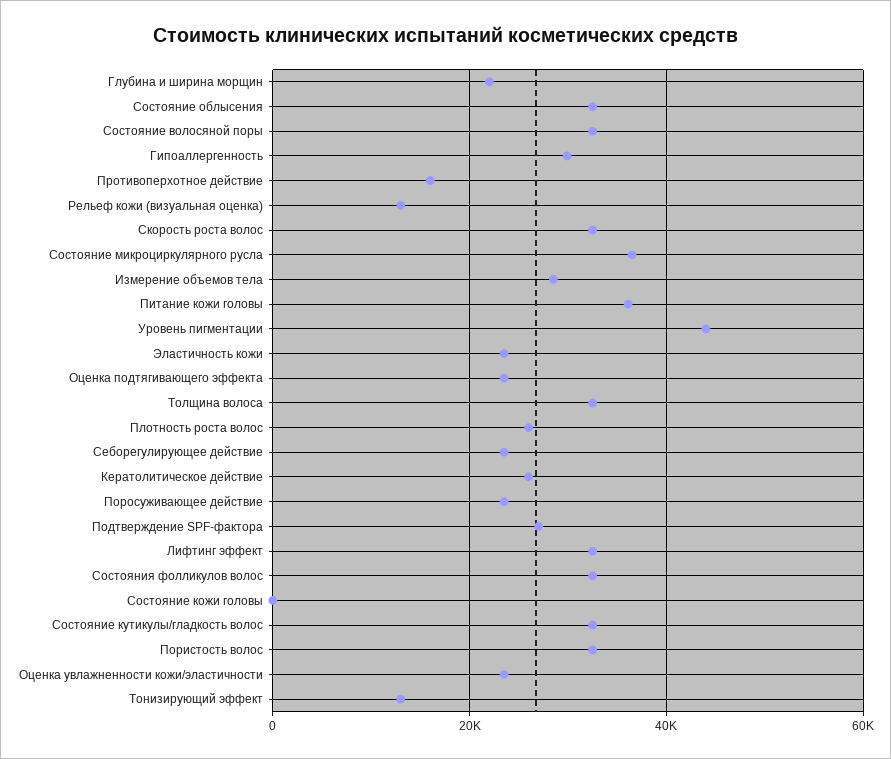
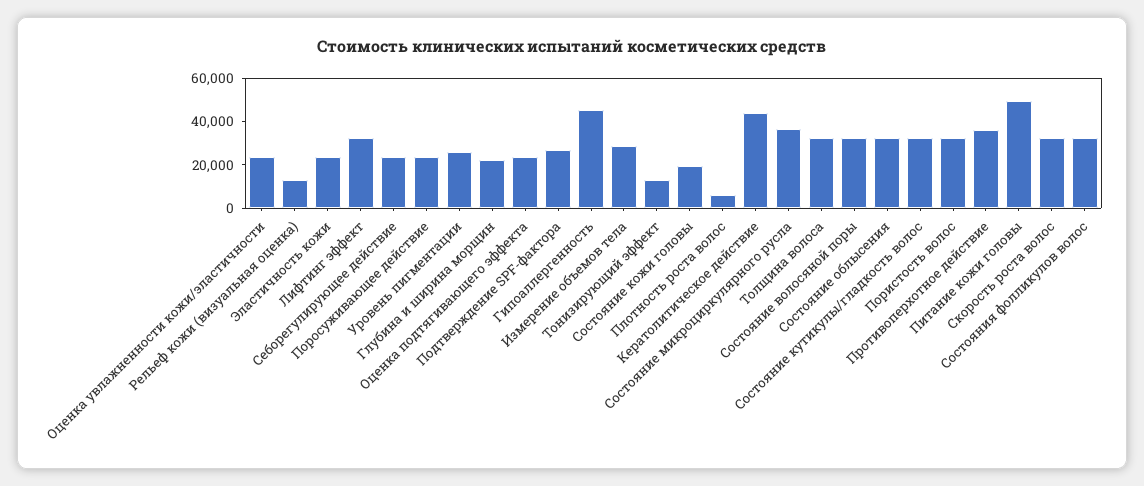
Гипоаллергенность: 30000 -> 45000
Противоперхотное действие: 16000 -> 35000
Питание кожи головы: 36000 -> 50000
Уровень пигментации: 44000 -> 25000
Плотность роста волос: 26000 -> 5000
Кератолитическое действие: 26000 -> 45000
Состояние кожи головы: 0 -> 20000

